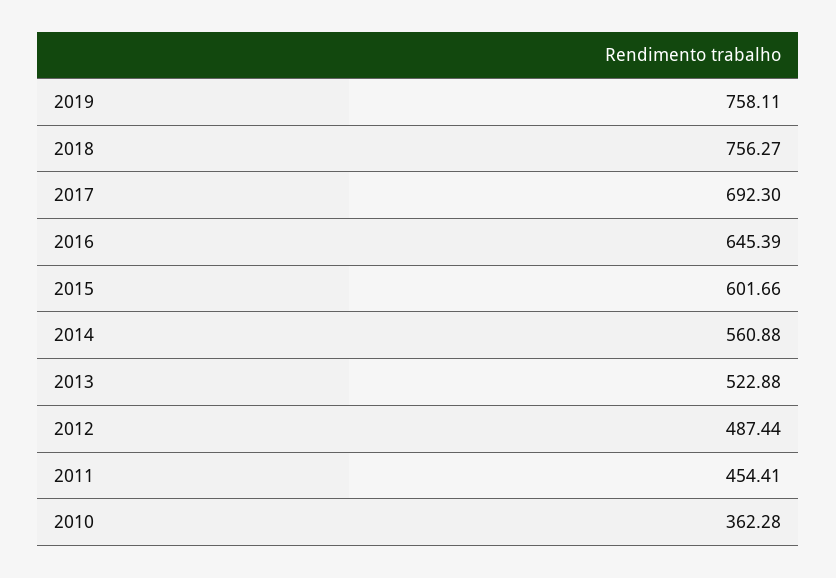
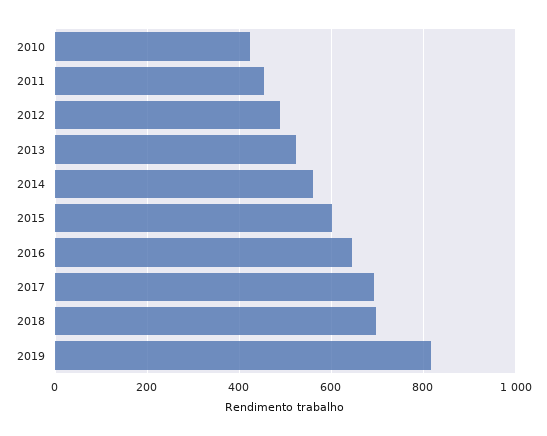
2019: 758.11 -> 820
2018: 756.27 -> 700
2010: 362.28 -> 420

